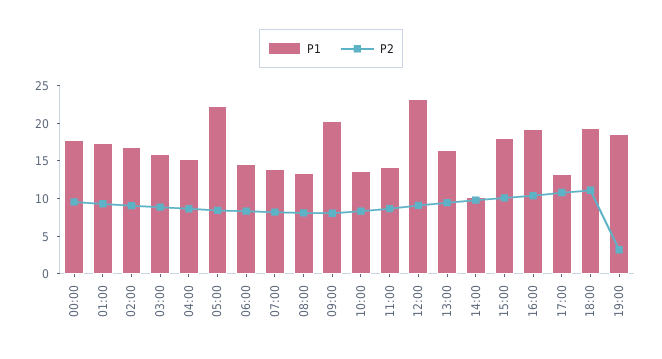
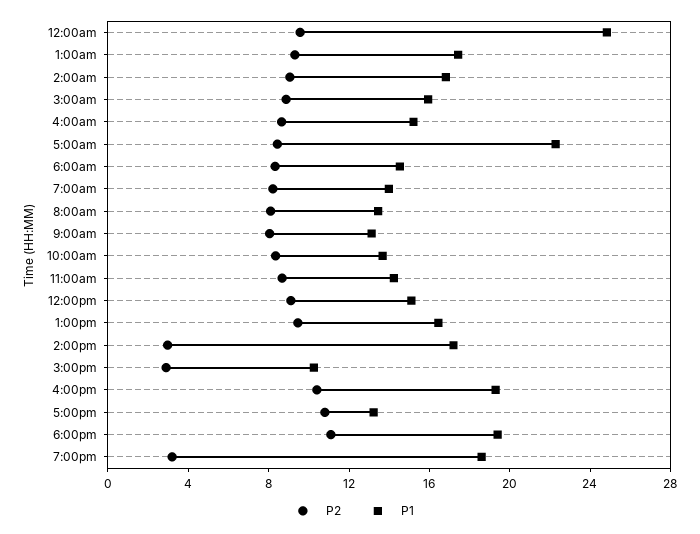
P1, 00:00: 17.5 -> 25
P1, 09:00: 20 -> 13
P1, 12:00: 22.5 -> 15
P1, 14:00: 10 -> 17
P2, 14:00: 10 -> 3
P1, 15:00: 17.5 -> 10
P2, 15:00: 10 -> 3

